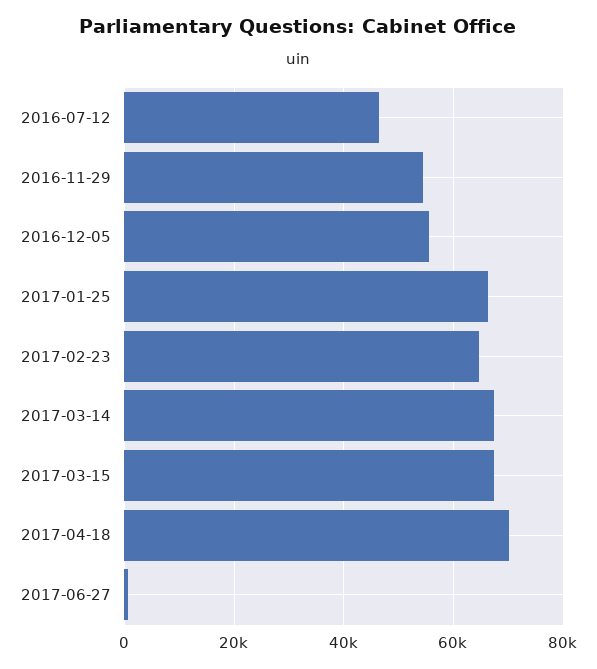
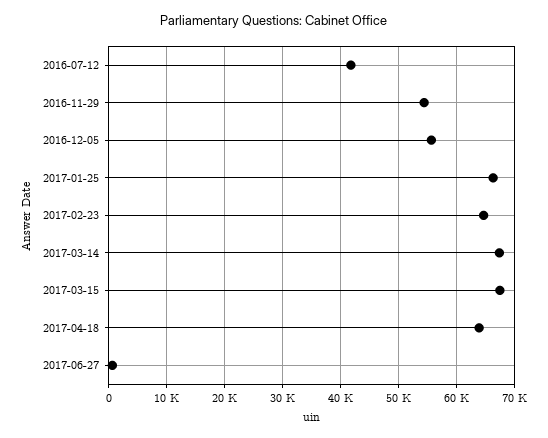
2016-07-12: 46000 -> 42000
2017-04-18: 70000 -> 64000

